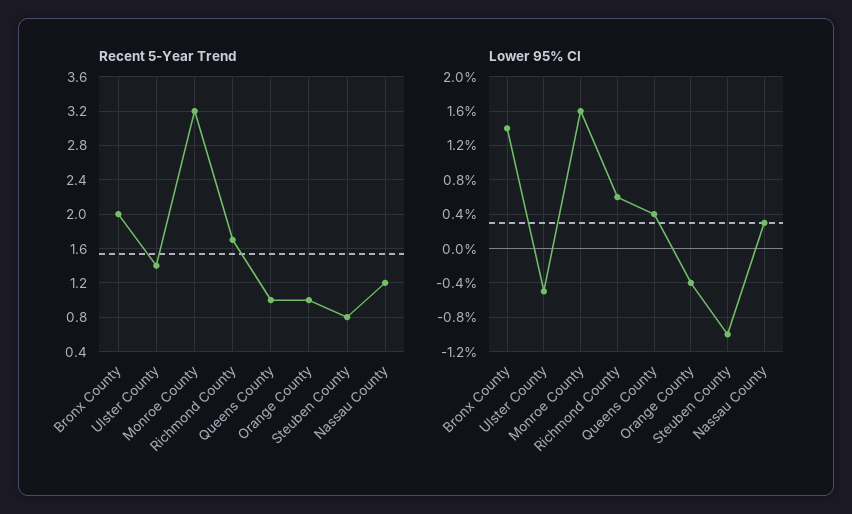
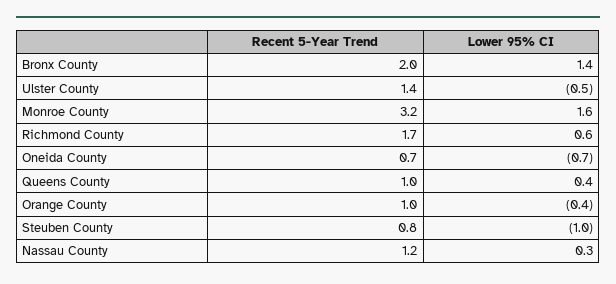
Recent 5-Year Trend, Oneida County: none -> 0.7
Lower 95% CI, Oneida County: none -> -0.7

